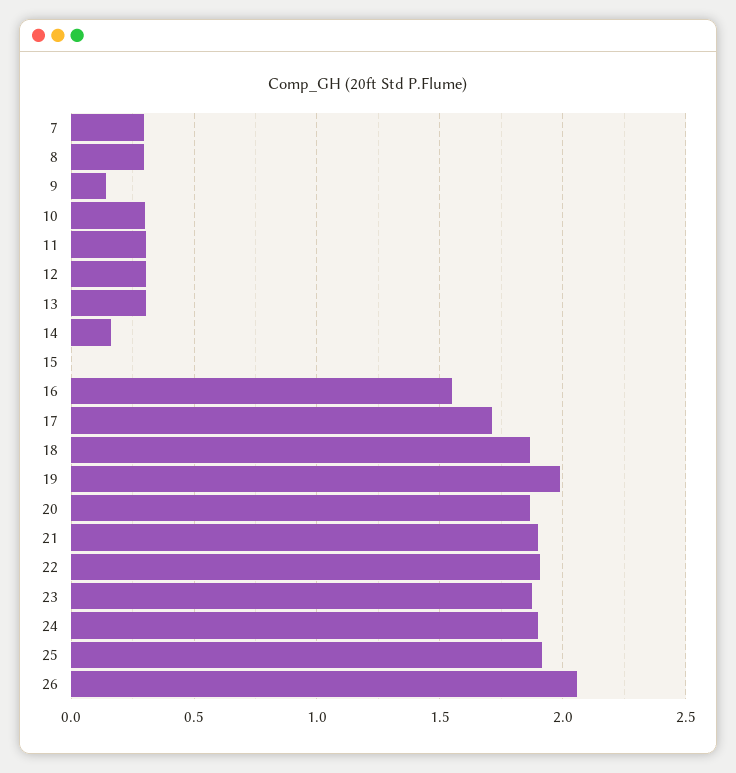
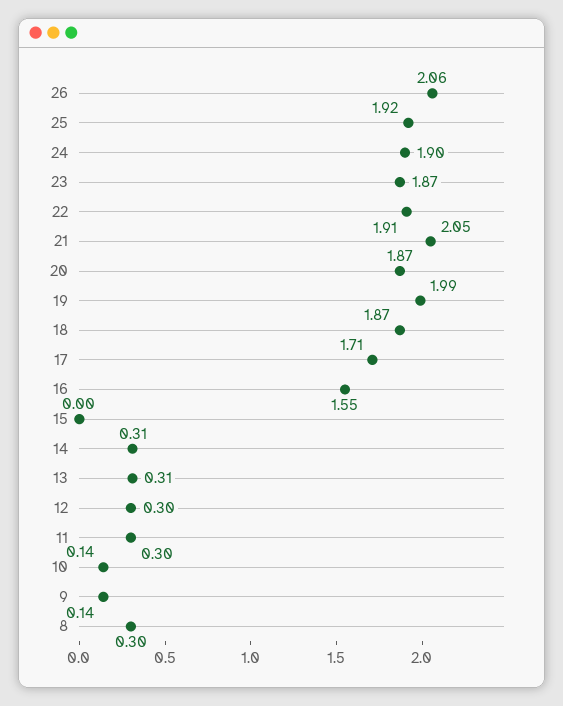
7: 0.3 -> none
10: 0.3 -> 0.14
14: 0.15 -> 0.31
21: 1.9 -> 2.05

